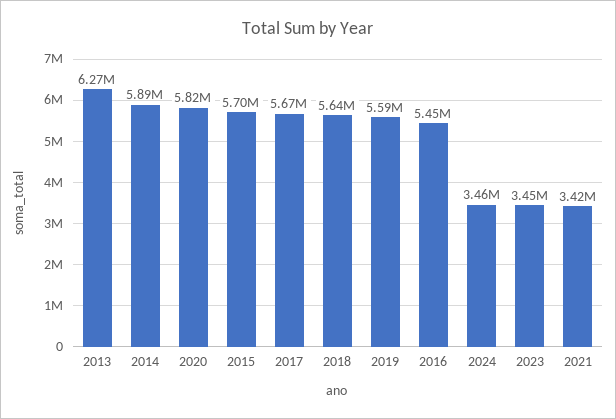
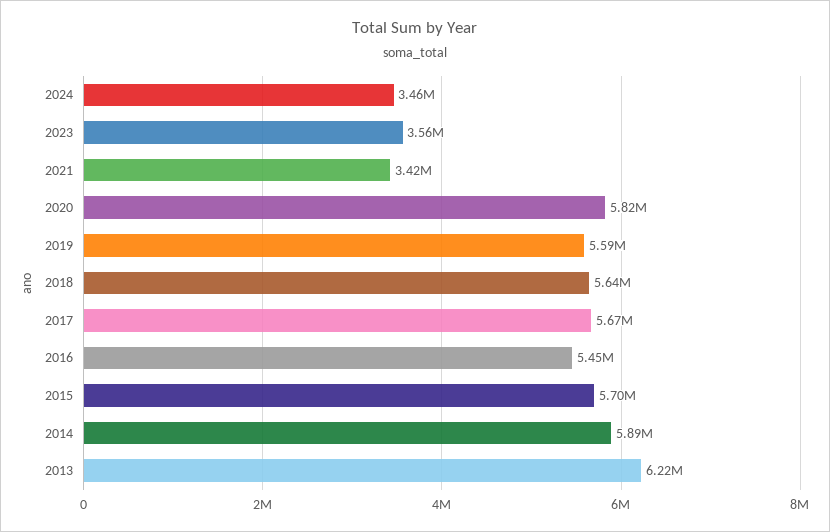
2013: 6270000 -> 6220000
2023: 3450000 -> 3560000

